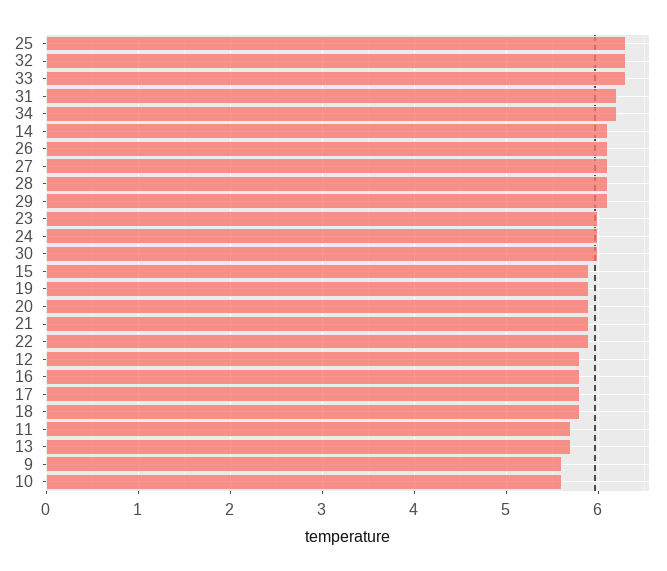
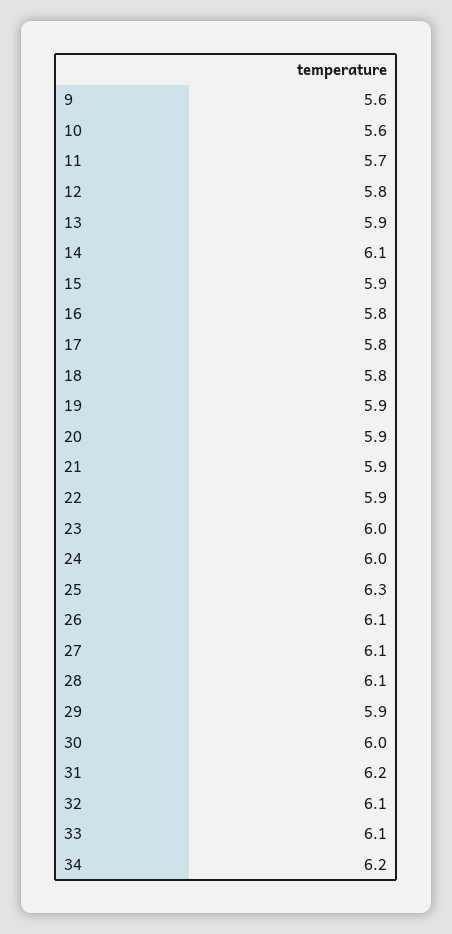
32: 6.3 -> 6.1
33: 6.3 -> 6.1
29: 6.1 -> 5.9
13: 5.7 -> 5.9

